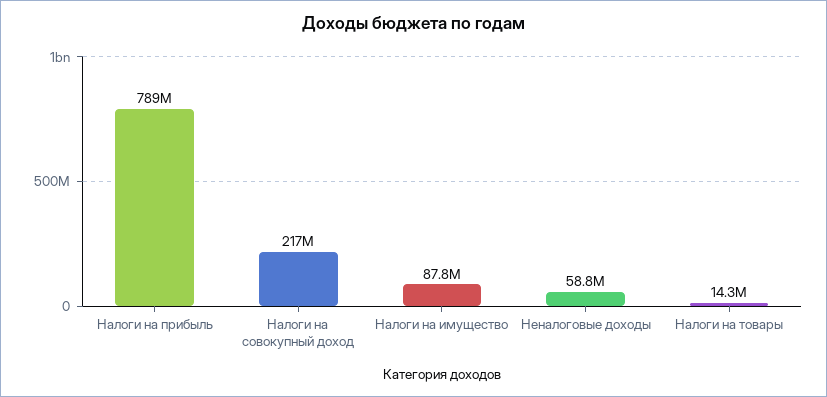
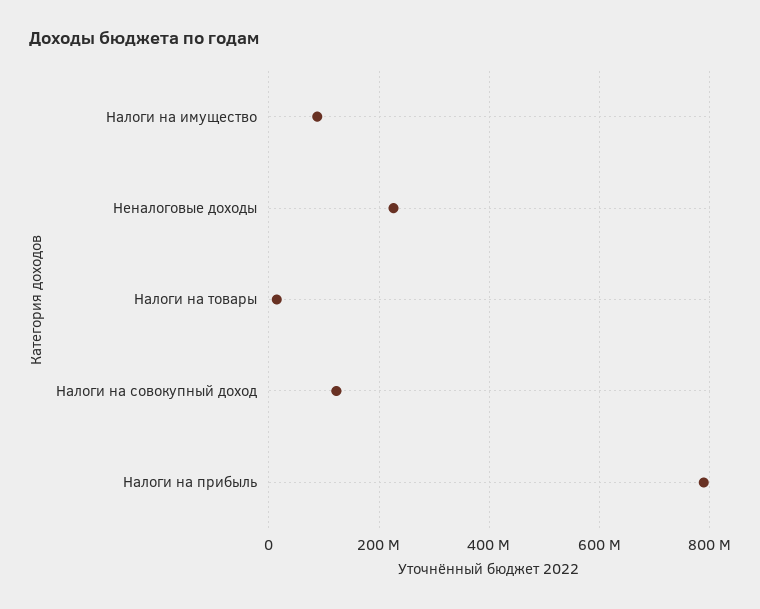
Налоги на совокупный доход: 217000000 -> 120000000
Неналоговые доходы: 58800000 -> 220000000

